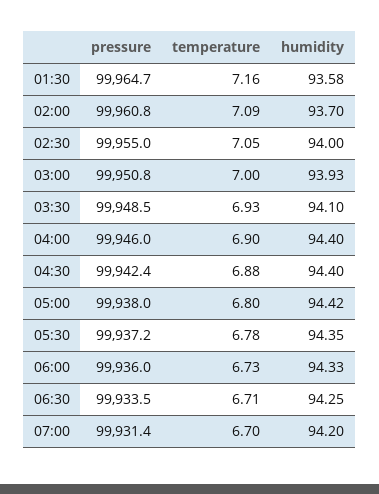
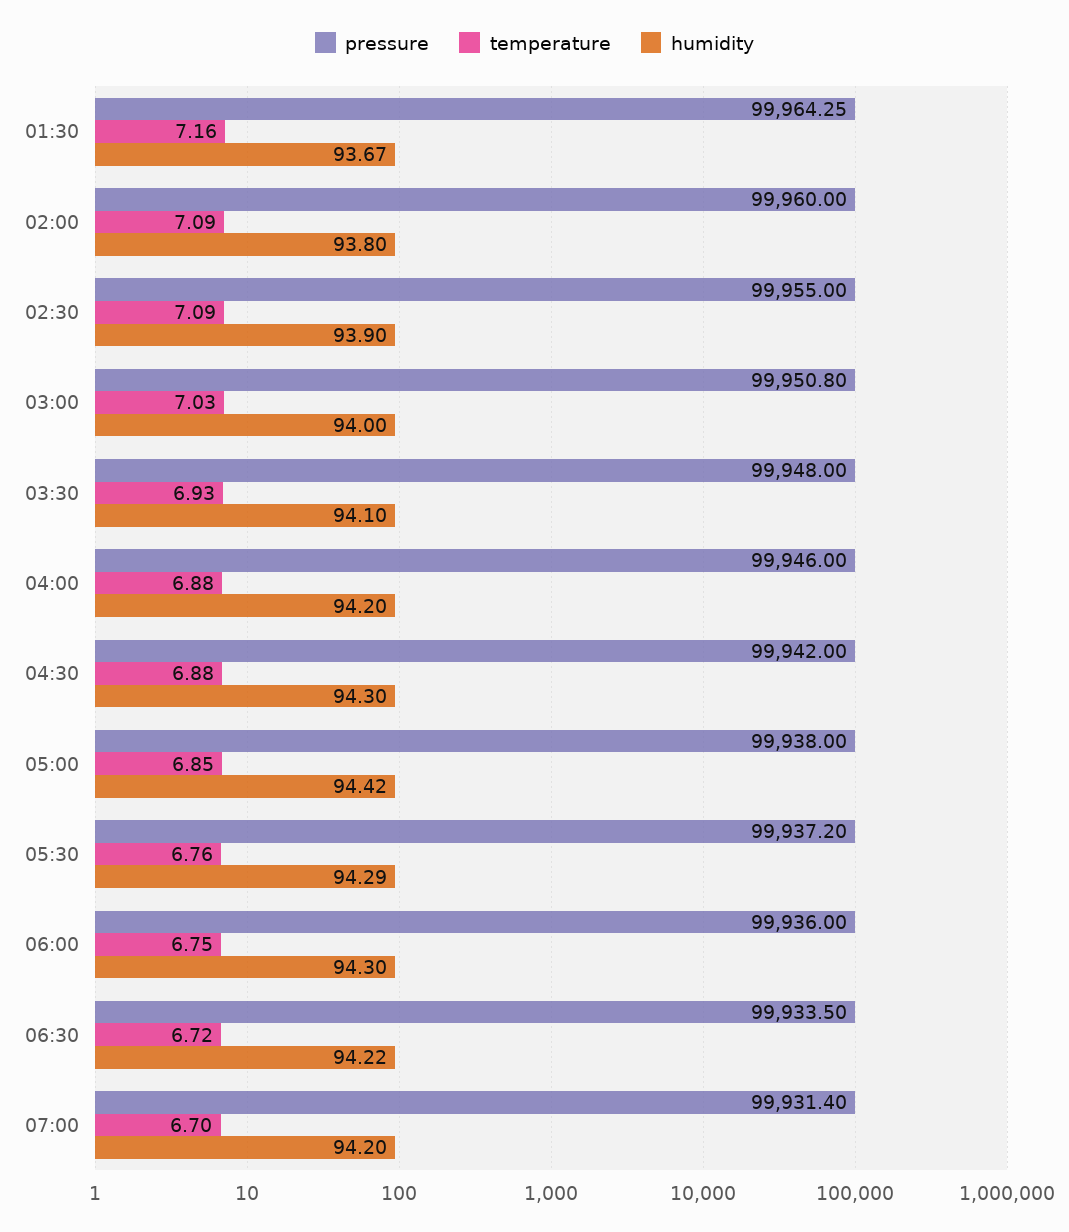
pressure, 01:30: 99964.7 -> 99964.25
humidity, 01:30: 93.58 -> 93.67
pressure, 02:00: 99960.8 -> 99960
humidity, 02:00: 93.7 -> 93.8
temperature, 02:30: 7.05 -> 7.09
humidity, 02:30: 94 -> 93.9
temperature, 03:00: 7 -> 7.03
humidity, 03:00: 93.93 -> 94
pressure, 03:30: 99948.5 -> 99948
temperature, 04:00: 6.9 -> 6.88
humidity, 04:00: 94.4 -> 94.2
pressure, 04:30: 99942.4 -> 99942
humidity, 04:30: 94.4 -> 94.3
temperature, 05:00: 6.8 -> 6.85
temperature, 05:30: 6.78 -> 6.76
humidity, 05:30: 94.35 -> 94.29
temperature, 06:00: 6.73 -> 6.75
humidity, 06:00: 94.33 -> 94.3
temperature, 06:30: 6.71 -> 6.72
humidity, 06:30: 94.25 -> 94.22

